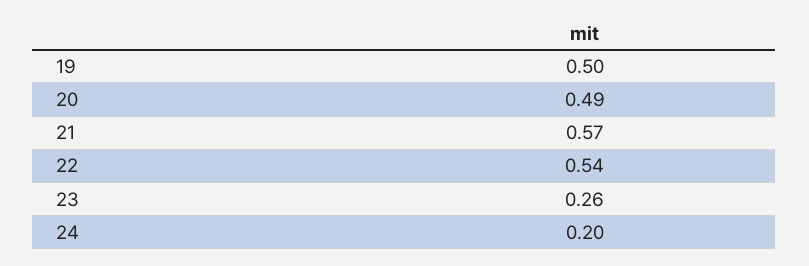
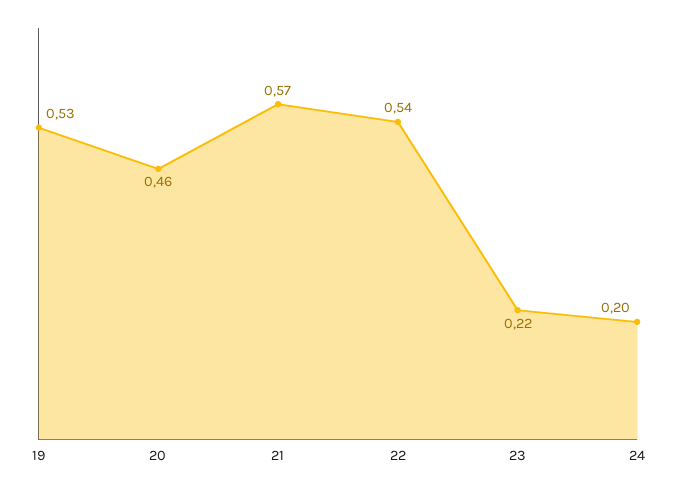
19: 0.5 -> 0.53
20: 0.49 -> 0.46
23: 0.26 -> 0.22

